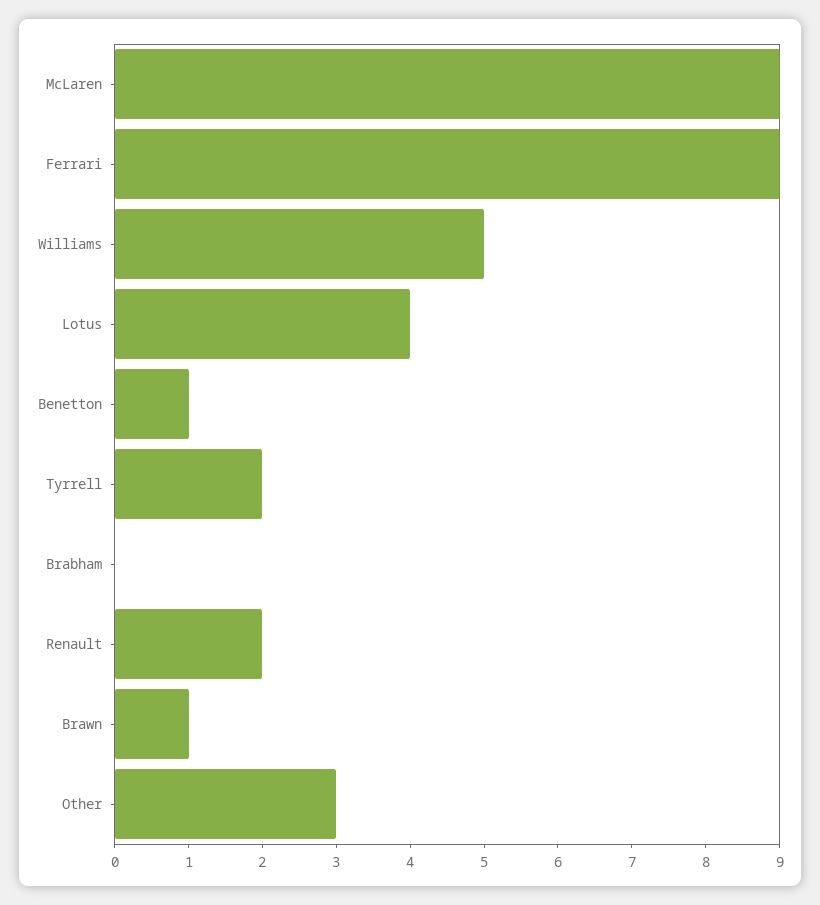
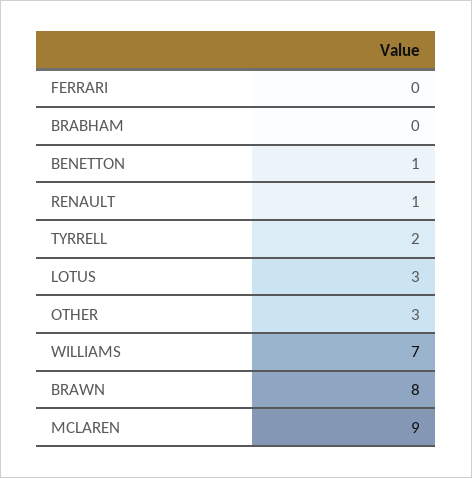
Ferrari: 9 -> 0
Williams: 5 -> 7
Lotus: 4 -> 3
Renault: 2 -> 1
Brawn: 1 -> 8

